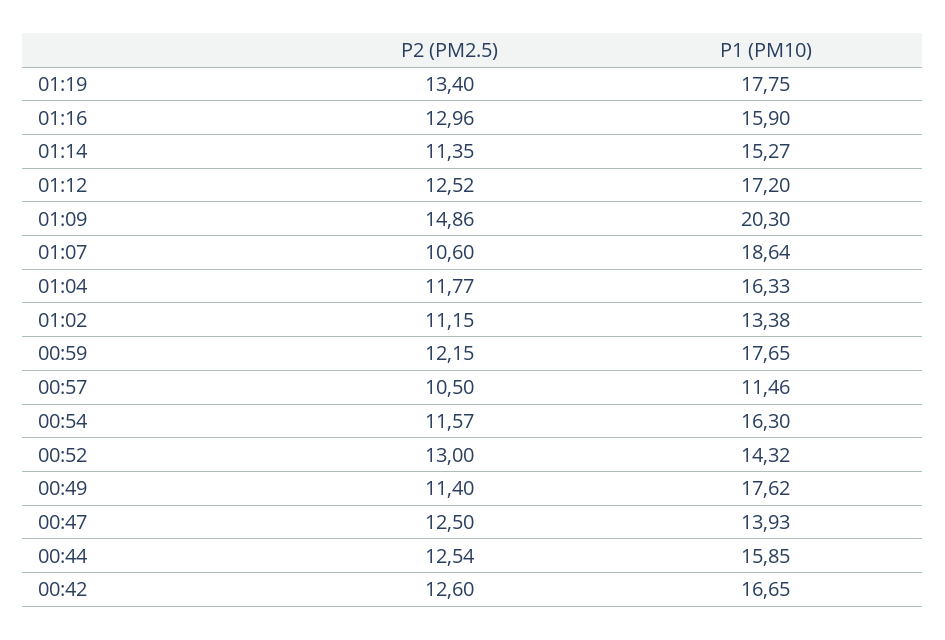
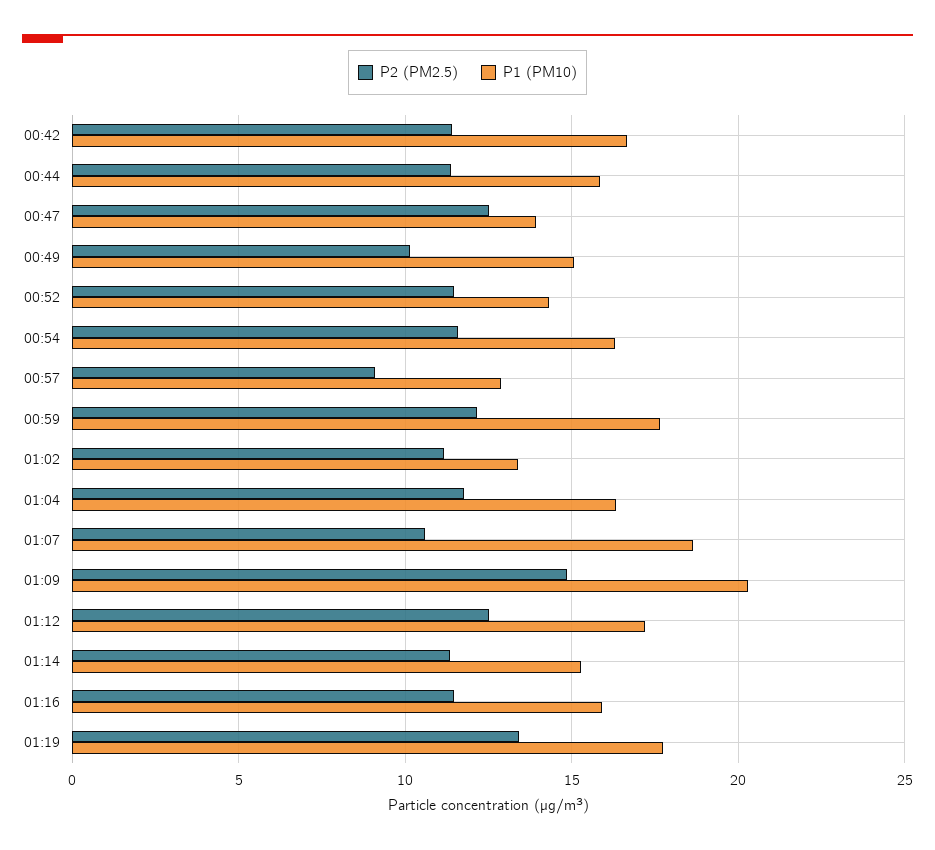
P2 (PM2.5), 01:16: 12.96 -> 11.5
P2 (PM2.5), 00:57: 10.5 -> 9
P1 (PM10), 00:57: 11.46 -> 13
P2 (PM2.5), 00:52: 13 -> 11.5
P2 (PM2.5), 00:49: 11.4 -> 10
P1 (PM10), 00:49: 17.62 -> 15
P2 (PM2.5), 00:44: 12.54 -> 11.5
P2 (PM2.5), 00:42: 12.6 -> 11.5

